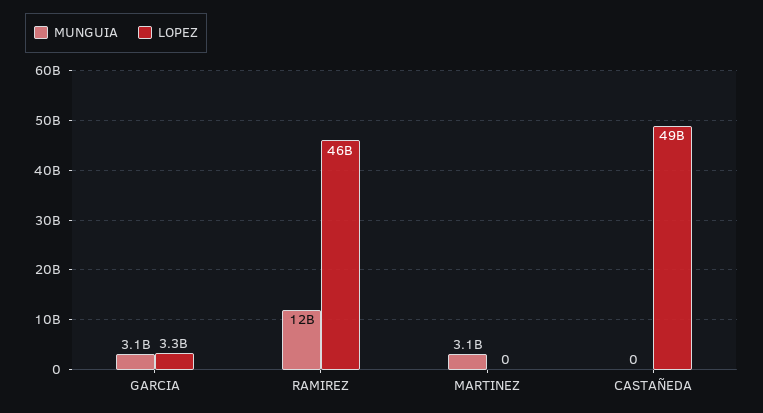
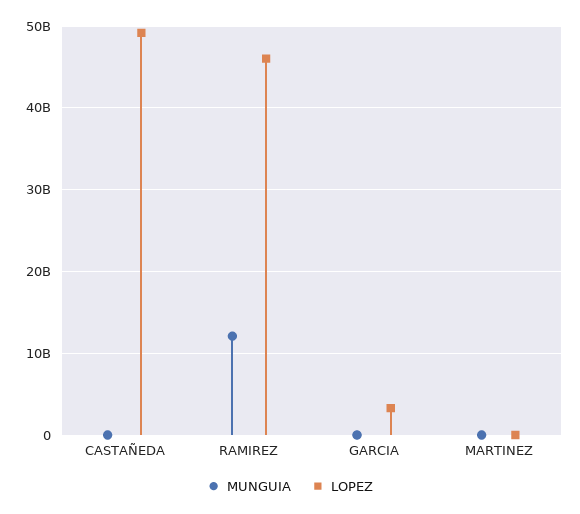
MUNGUIA, GARCIA: 3100000000 -> 0
MUNGUIA, MARTINEZ: 3100000000 -> 0

